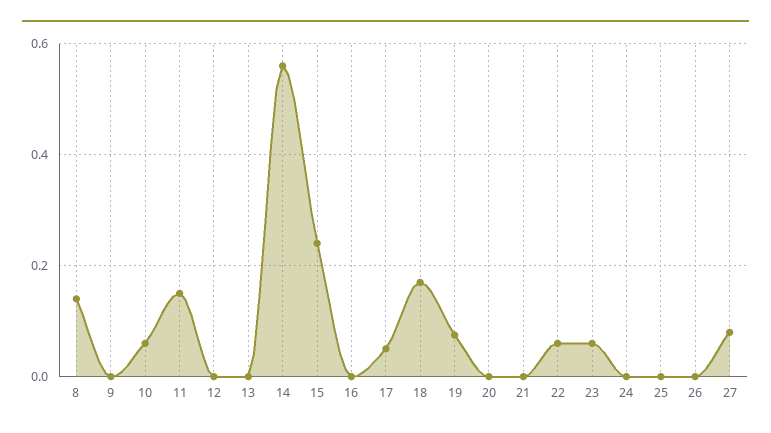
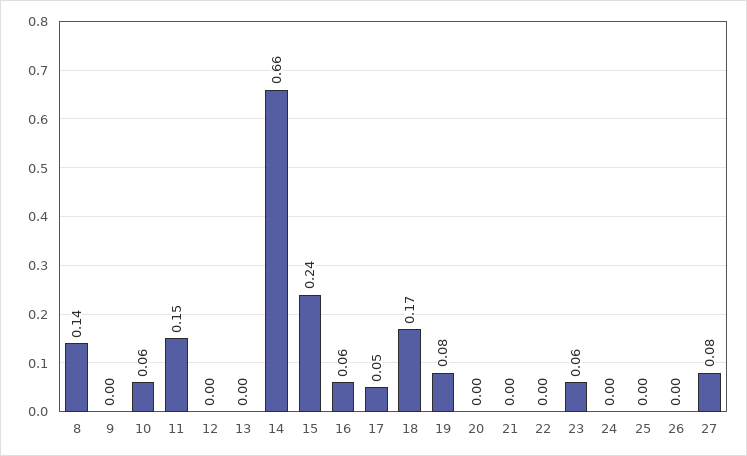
14: 0.56 -> 0.66
16: 0 -> 0.06
22: 0.06 -> 0

